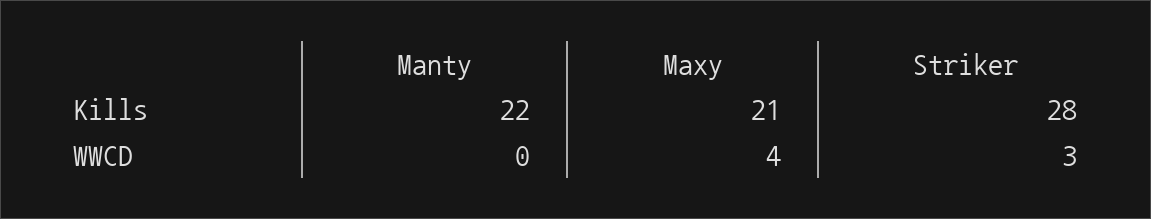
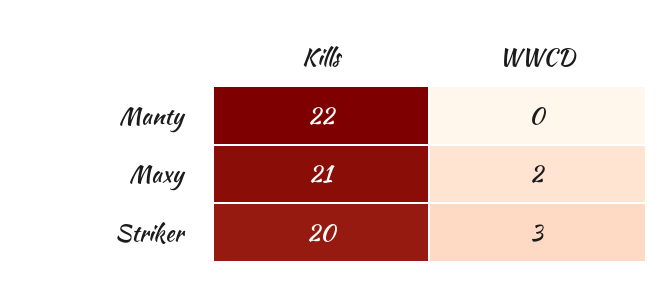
Striker, Kills: 28 -> 20
Maxy, WWCD: 4 -> 2

